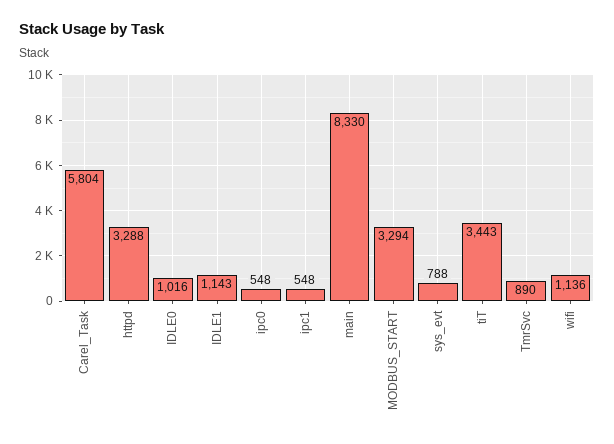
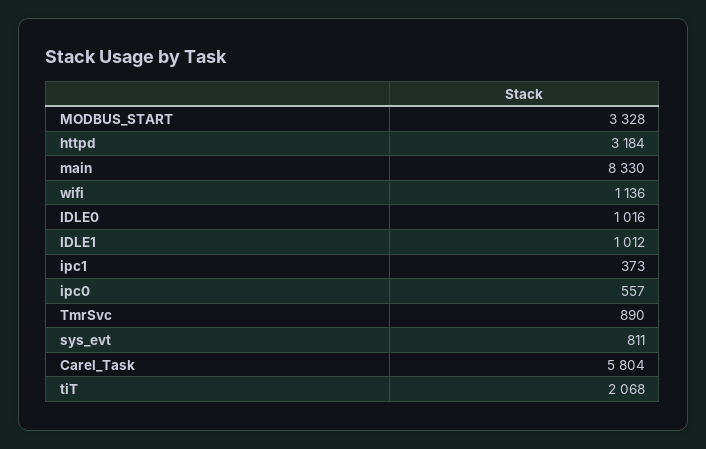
httpd: 3288 -> 3184
IDLE1: 1143 -> 1012
ipc0: 548 -> 557
ipc1: 548 -> 373
MODBUS_START: 3294 -> 3328
sys_evt: 788 -> 811
tiT: 3443 -> 2068

